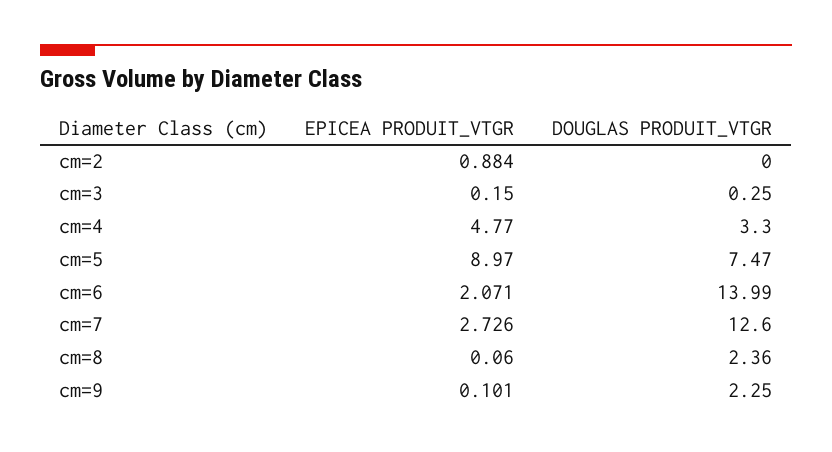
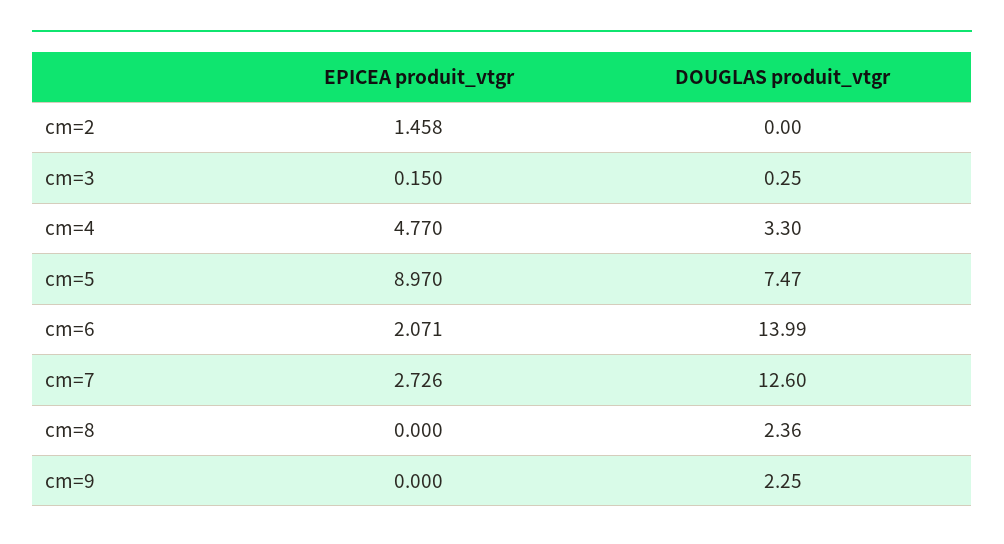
EPICEA PRODUIT_VTGR, cm=2: 0.884 -> 1.458
EPICEA PRODUIT_VTGR, cm=8: 0.06 -> 0
EPICEA PRODUIT_VTGR, cm=9: 0.101 -> 0

